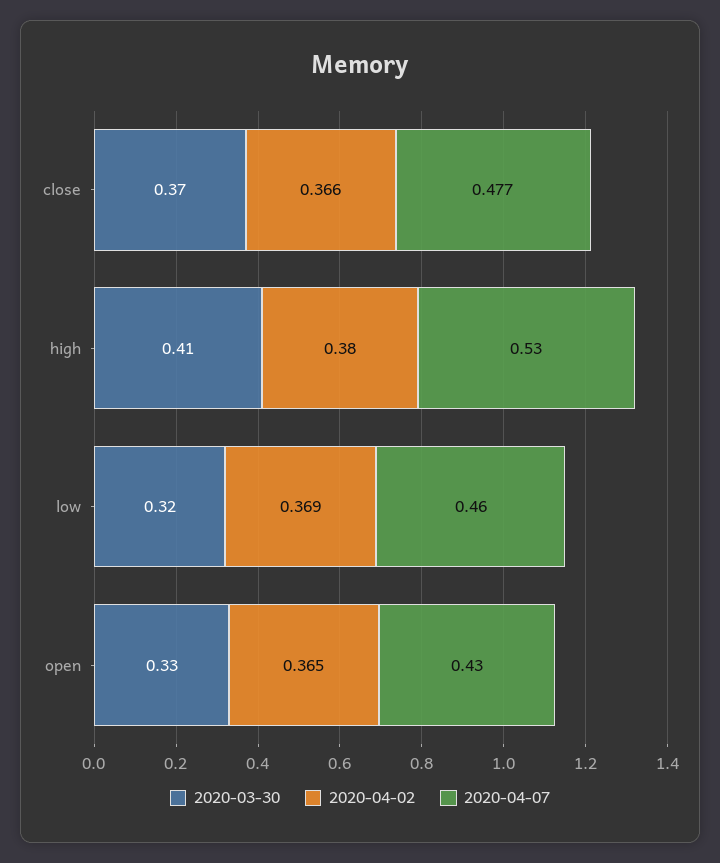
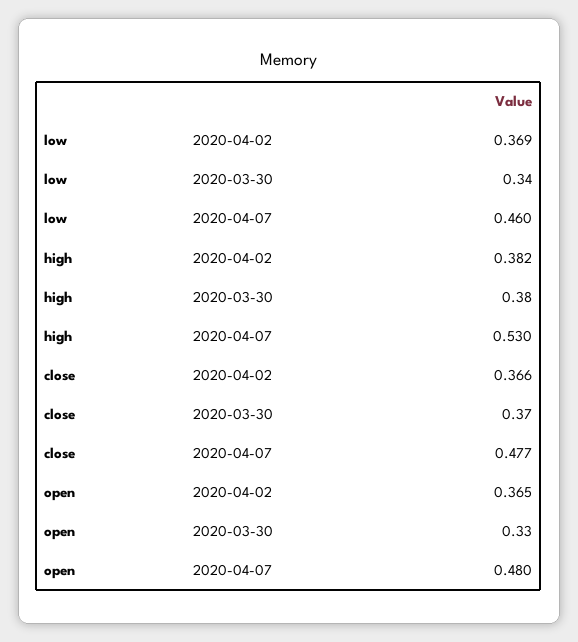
2020-03-30, high: 0.41 -> 0.38
2020-04-02, high: 0.38 -> 0.382
2020-03-30, low: 0.32 -> 0.34
2020-04-07, open: 0.43 -> 0.48

